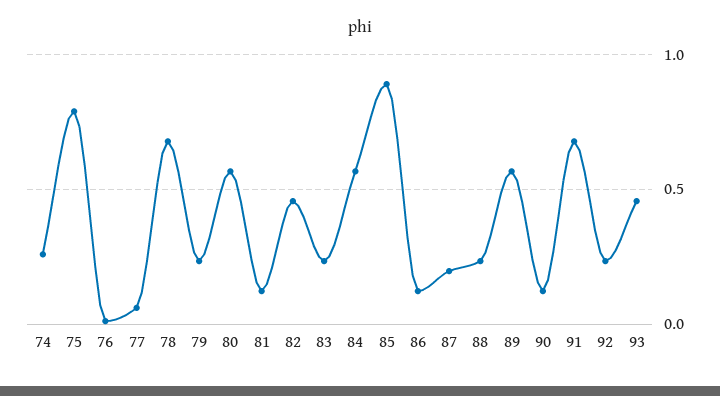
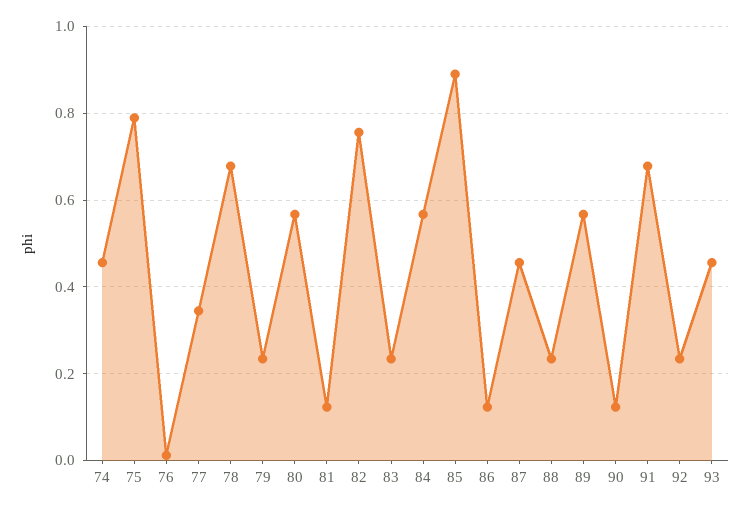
74: 0.25 -> 0.46
77: 0.05 -> 0.34
82: 0.45 -> 0.76
87: 0.2 -> 0.46

